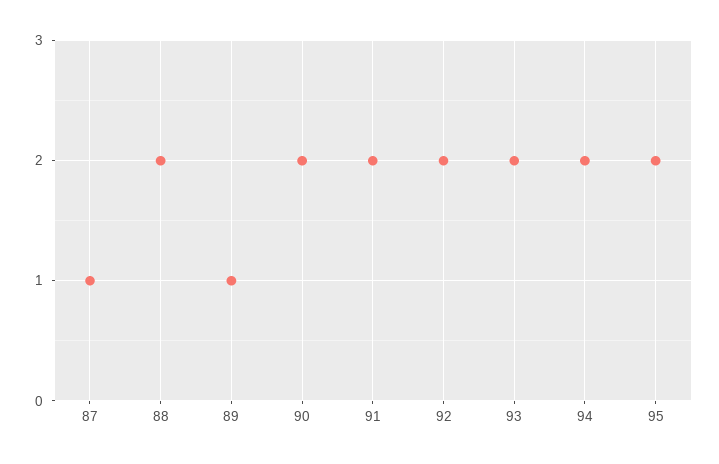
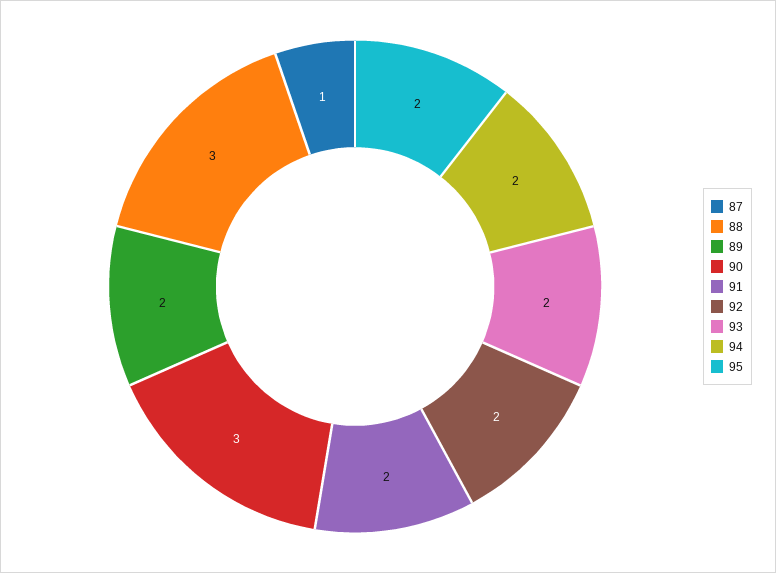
88: 2 -> 3
89: 1 -> 2
90: 2 -> 3

